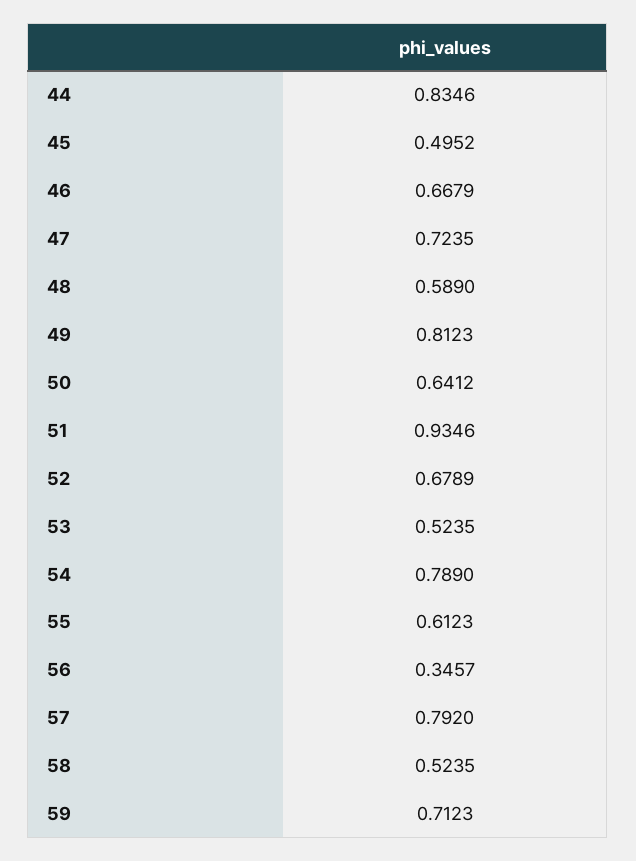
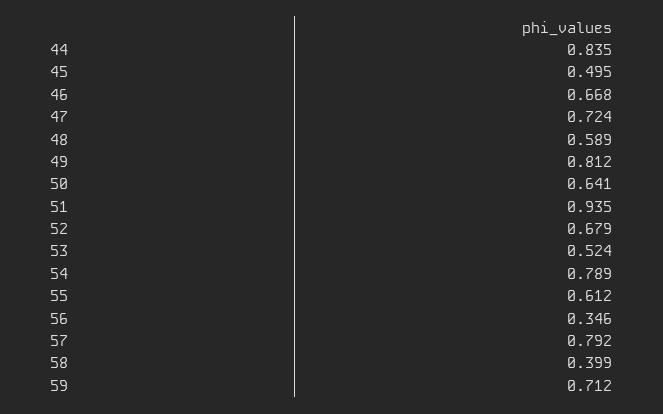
58: 0.5235 -> 0.399

